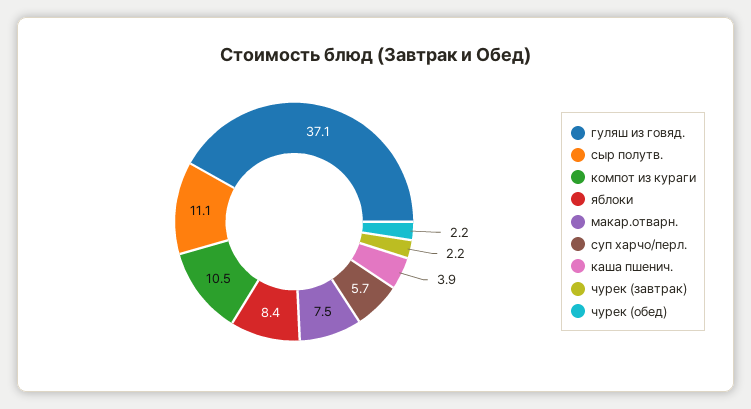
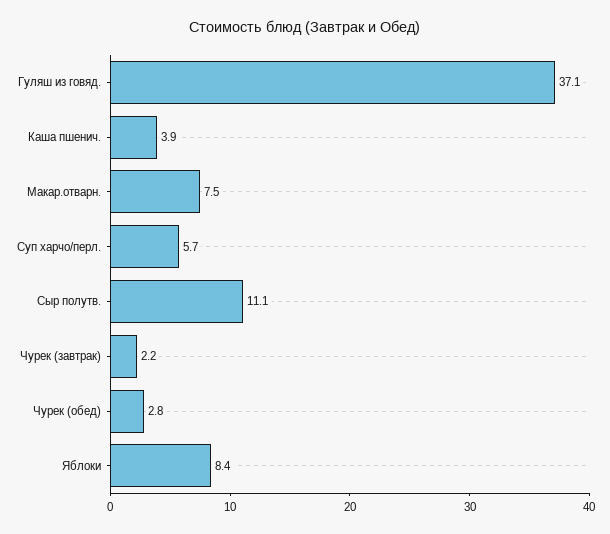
компот из кураги: 10.5 -> none
чурек (обед): 2.2 -> 2.8

